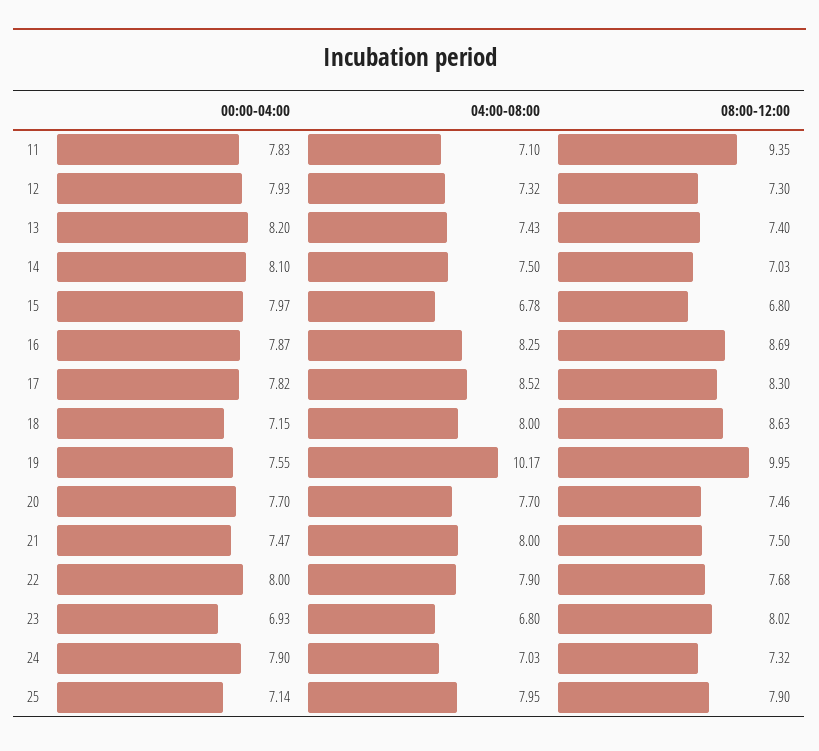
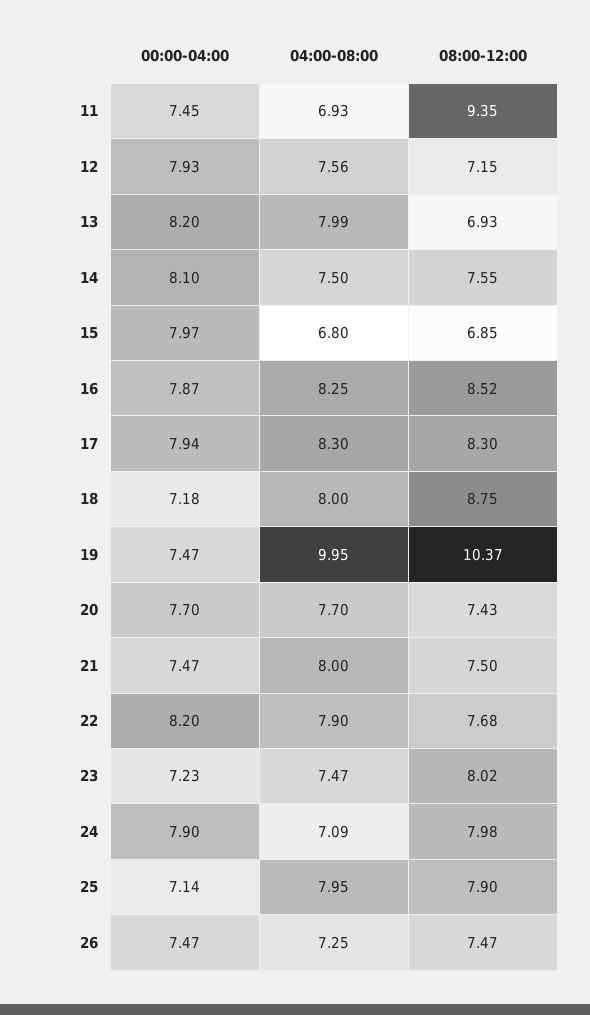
00:00-04:00, 11: 7.83 -> 7.45
04:00-08:00, 11: 7.1 -> 6.93
04:00-08:00, 12: 7.32 -> 7.56
08:00-12:00, 12: 7.3 -> 7.15
04:00-08:00, 13: 7.43 -> 7.99
08:00-12:00, 13: 7.4 -> 6.93
08:00-12:00, 14: 7.03 -> 7.55
04:00-08:00, 15: 6.78 -> 6.8
08:00-12:00, 15: 6.8 -> 6.85
08:00-12:00, 16: 8.69 -> 8.52
00:00-04:00, 17: 7.82 -> 7.94
04:00-08:00, 17: 8.52 -> 8.3
00:00-04:00, 18: 7.15 -> 7.18
08:00-12:00, 18: 8.63 -> 8.75
00:00-04:00, 19: 7.55 -> 7.47
04:00-08:00, 19: 10.17 -> 9.95
08:00-12:00, 19: 9.95 -> 10.37
08:00-12:00, 20: 7.46 -> 7.43
00:00-04:00, 22: 8 -> 8.2
00:00-04:00, 23: 6.93 -> 7.23
04:00-08:00, 23: 6.8 -> 7.47
04:00-08:00, 24: 7.03 -> 7.09
08:00-12:00, 24: 7.32 -> 7.98
00:00-04:00, 26: none -> 7.47
04:00-08:00, 26: none -> 7.25
08:00-12:00, 26: none -> 7.47

